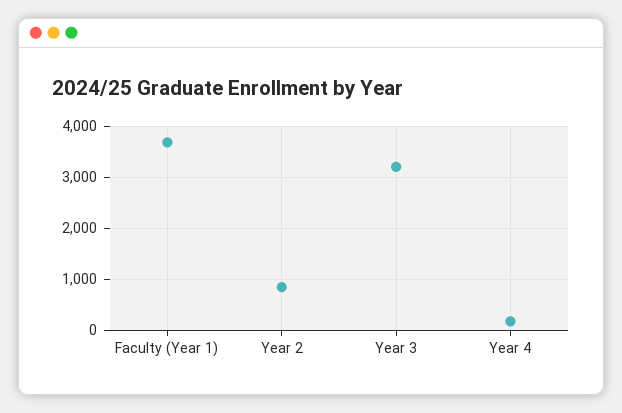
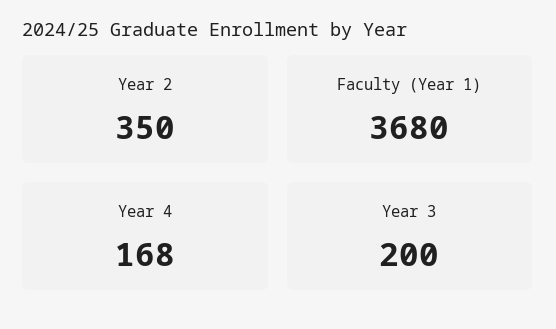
Year 2: 800 -> 350
Year 3: 3200 -> 200

